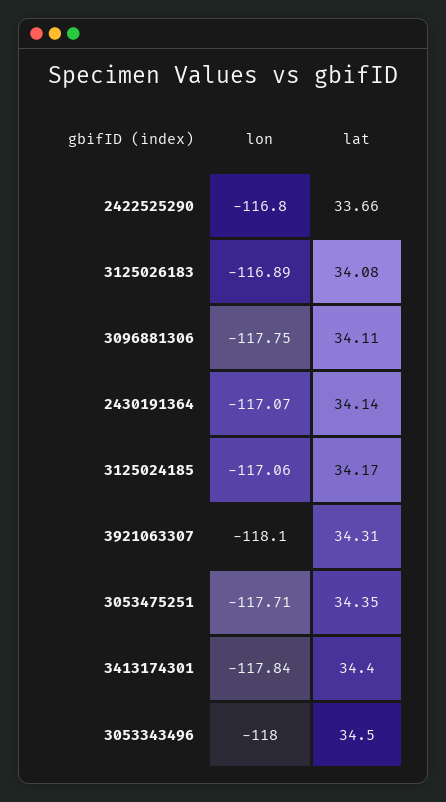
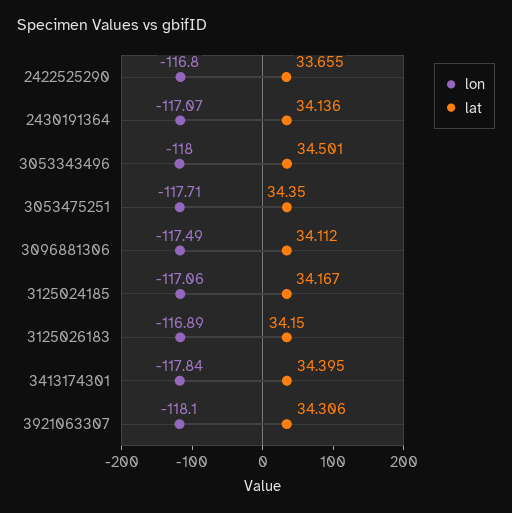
lat, 3125026183: 34.08 -> 34.15
lon, 3096881306: -117.75 -> -117.49

